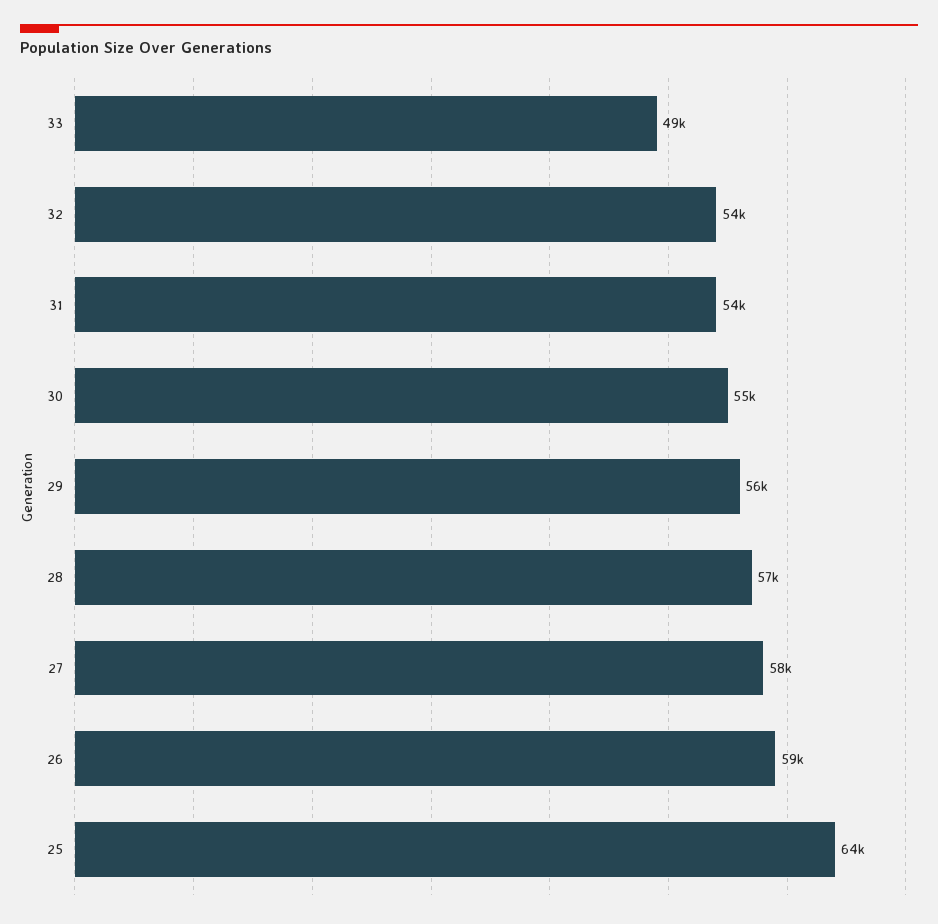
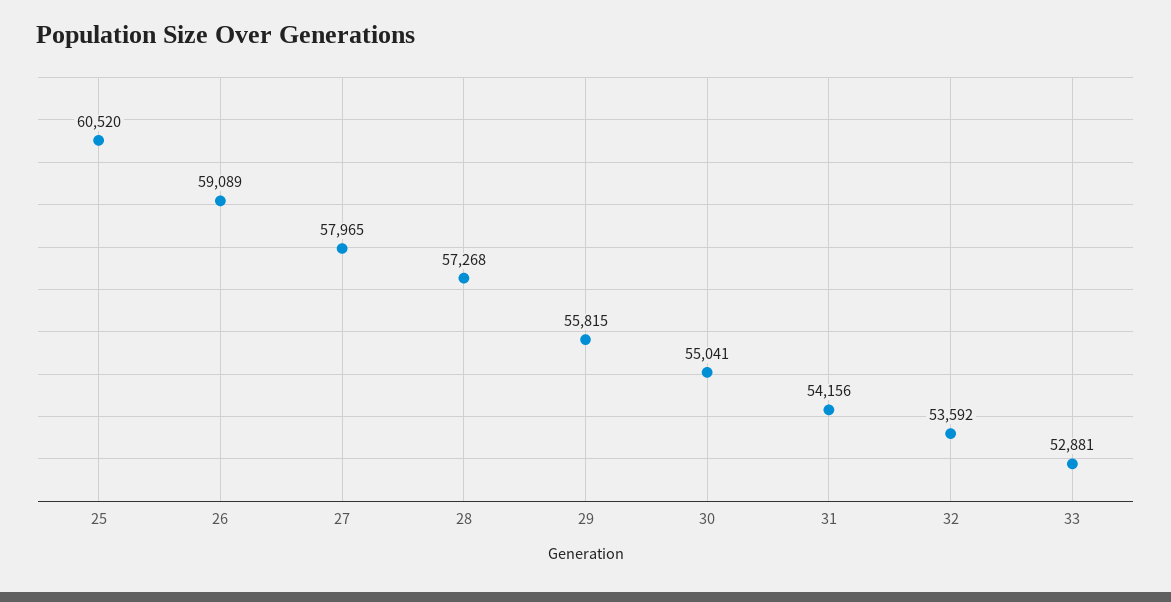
33: 49000 -> 52881
25: 64000 -> 60520

